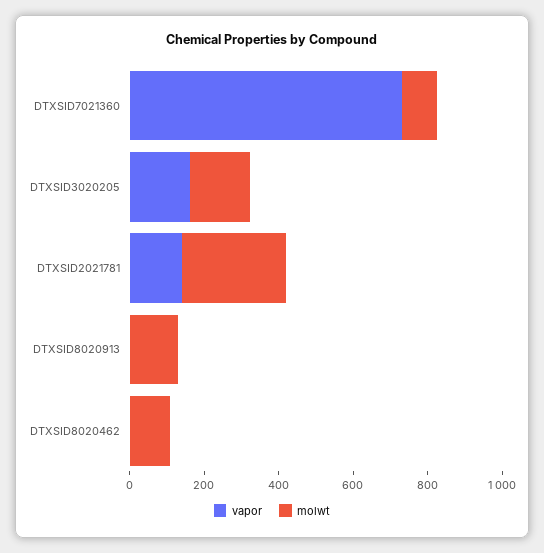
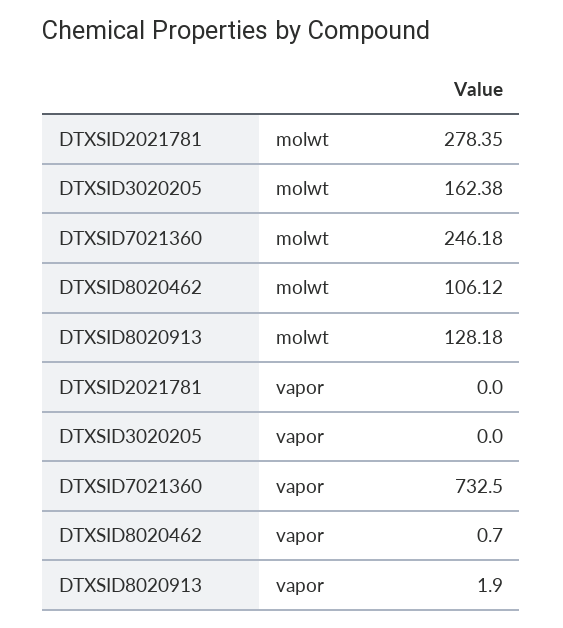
molwt, DTXSID7021360: 100 -> 246.18
vapor, DTXSID3020205: 150 -> 0
vapor, DTXSID2021781: 150 -> 0

